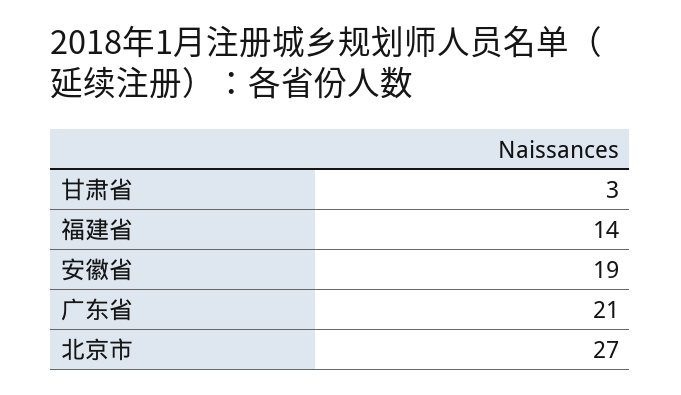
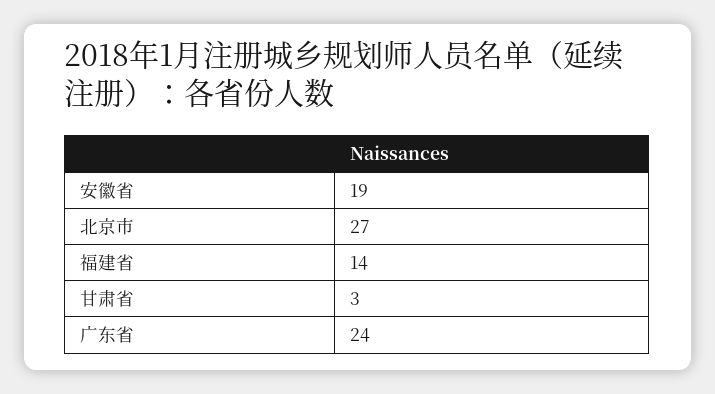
广东省: 21 -> 24

